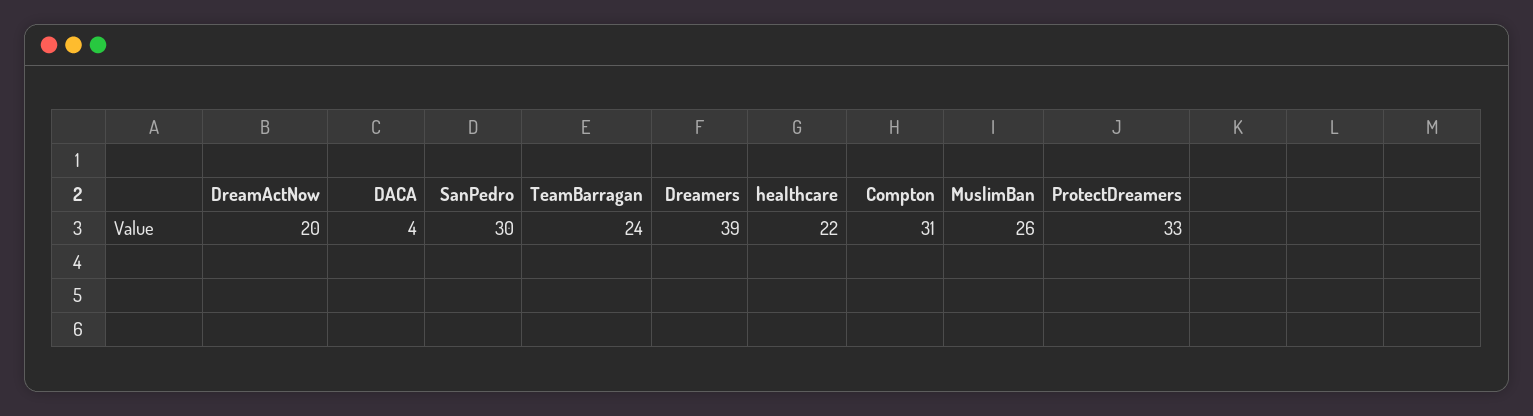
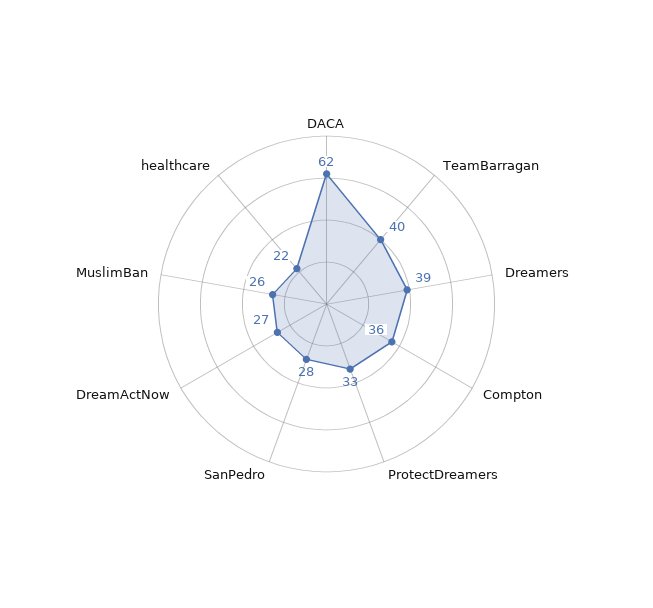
DreamActNow: 20 -> 27
DACA: 4 -> 62
SanPedro: 30 -> 28
TeamBarragan: 24 -> 40
Compton: 31 -> 36

